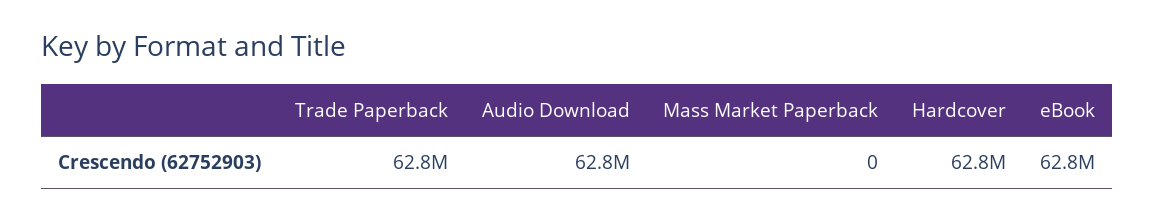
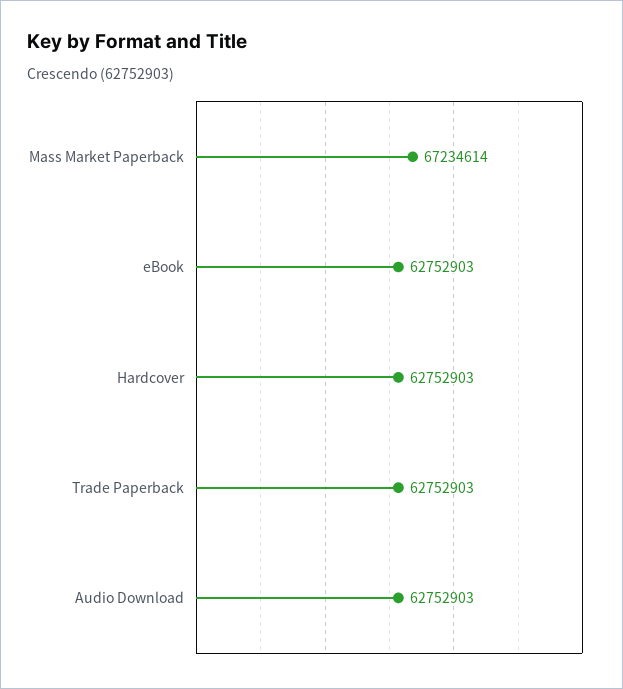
Mass Market Paperback: 0 -> 67234614

